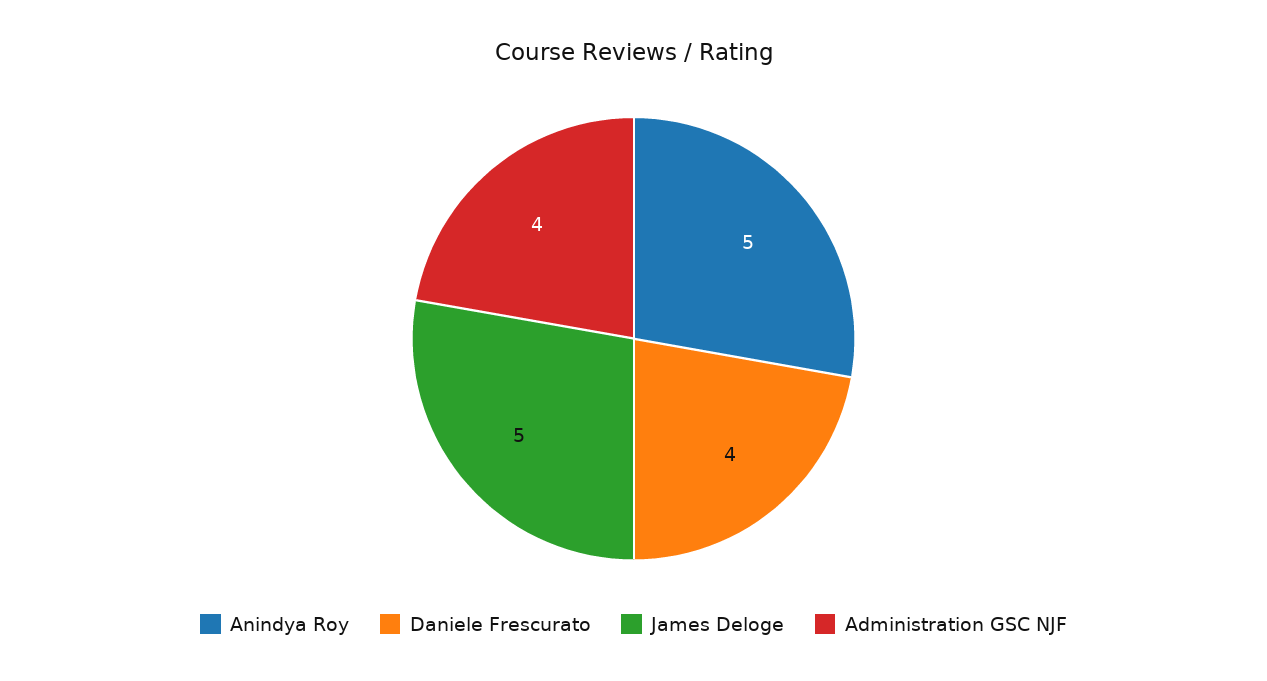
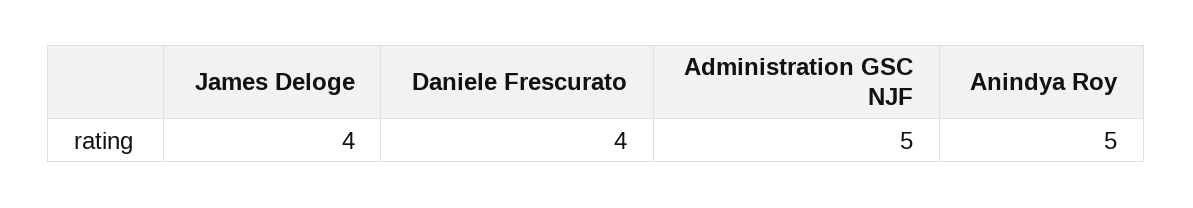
James Deloge: 5 -> 4
Administration GSC NJF: 4 -> 5

